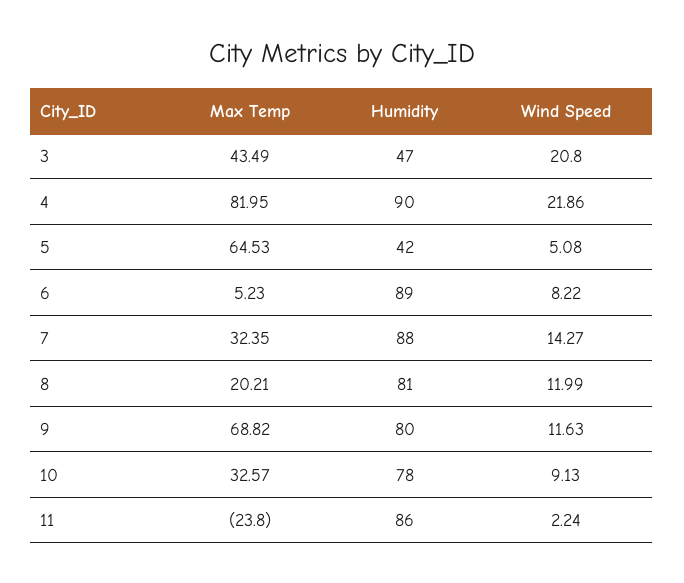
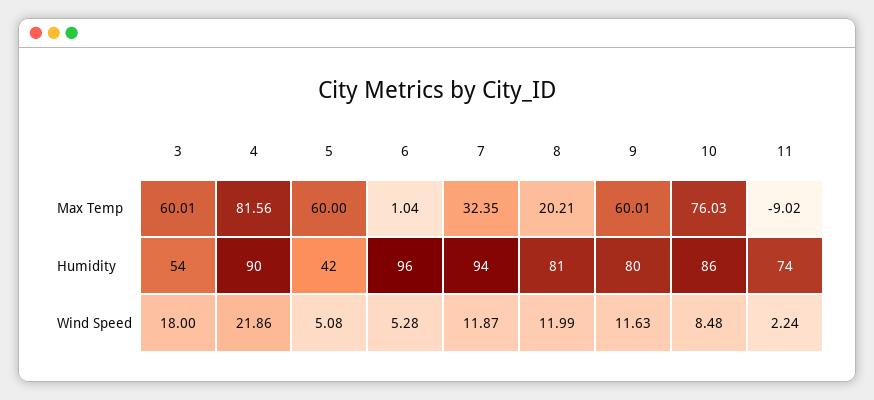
Max Temp, 3: 43.49 -> 60.01
Humidity, 3: 47 -> 54
Wind Speed, 3: 20.8 -> 18
Max Temp, 4: 81.95 -> 81.56
Max Temp, 5: 64.53 -> 60
Max Temp, 6: 5.23 -> 1.04
Humidity, 6: 89 -> 96
Wind Speed, 6: 8.22 -> 5.28
Humidity, 7: 88 -> 94
Wind Speed, 7: 14.27 -> 11.87
Max Temp, 9: 68.82 -> 60.01
Max Temp, 10: 32.57 -> 76.03
Humidity, 10: 78 -> 86
Wind Speed, 10: 9.13 -> 8.48
Max Temp, 11: -23.8 -> -9.02
Humidity, 11: 86 -> 74

